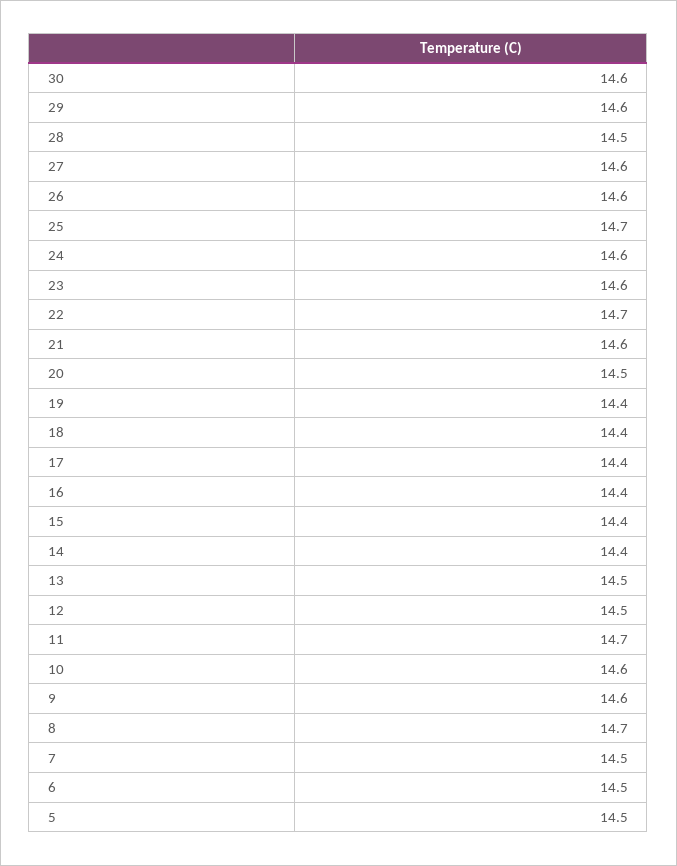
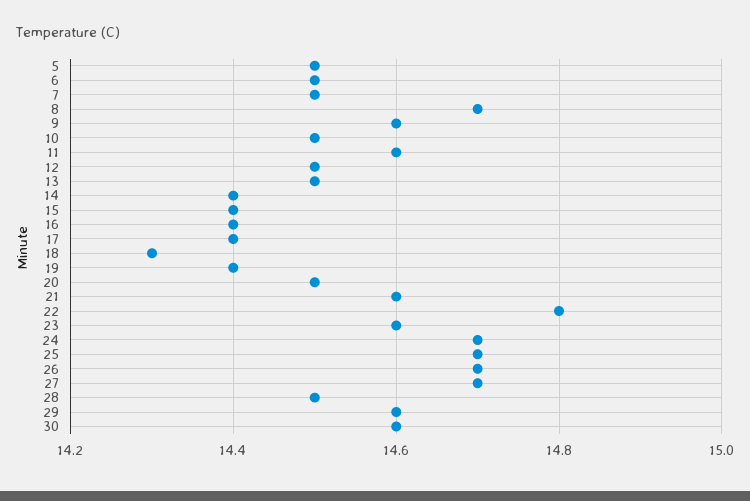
27: 14.6 -> 14.7
26: 14.6 -> 14.7
24: 14.6 -> 14.7
22: 14.7 -> 14.8
18: 14.4 -> 14.3
11: 14.7 -> 14.6
10: 14.6 -> 14.5

